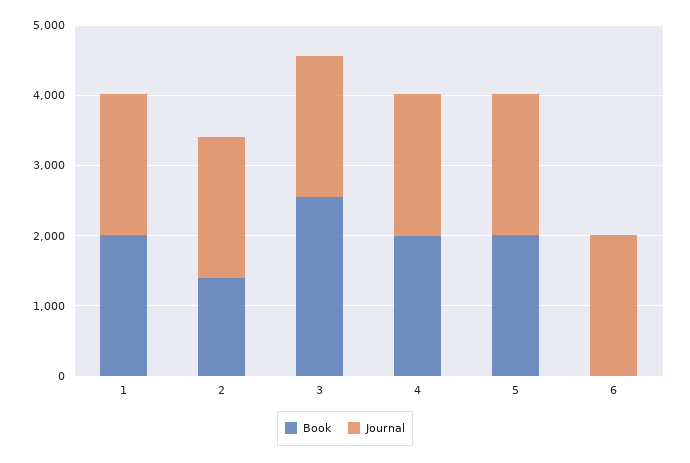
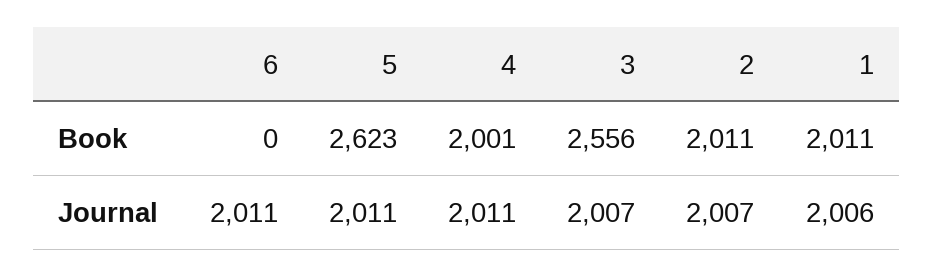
Book, 2: 1400 -> 2011
Book, 5: 2000 -> 2623

